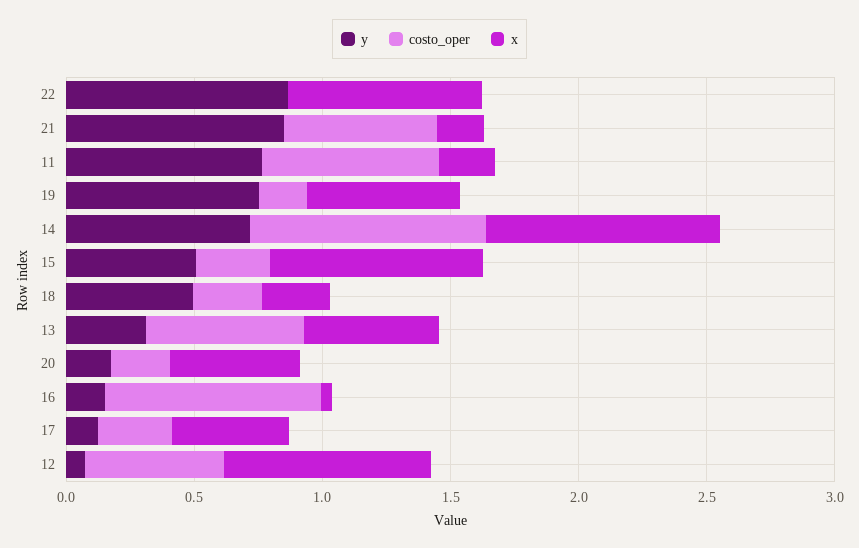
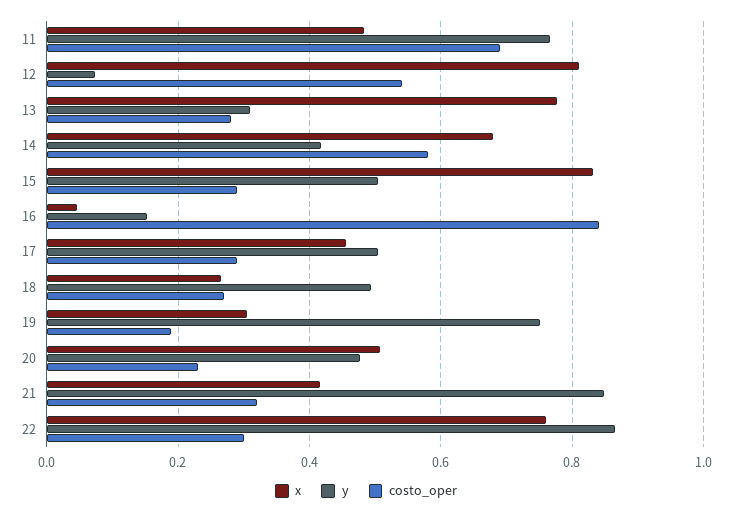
costo_oper, 22: 0 -> 0.3
costo_oper, 21: 0.6 -> 0.32
x, 21: 0.2 -> 0.42
x, 11: 0.2 -> 0.48
x, 19: 0.6 -> 0.3
y, 14: 0.7 -> 0.42
costo_oper, 14: 0.9 -> 0.58
x, 14: 0.9 -> 0.68
costo_oper, 13: 0.6 -> 0.28
x, 13: 0.5 -> 0.78
y, 20: 0.2 -> 0.48
y, 17: 0.1 -> 0.5

